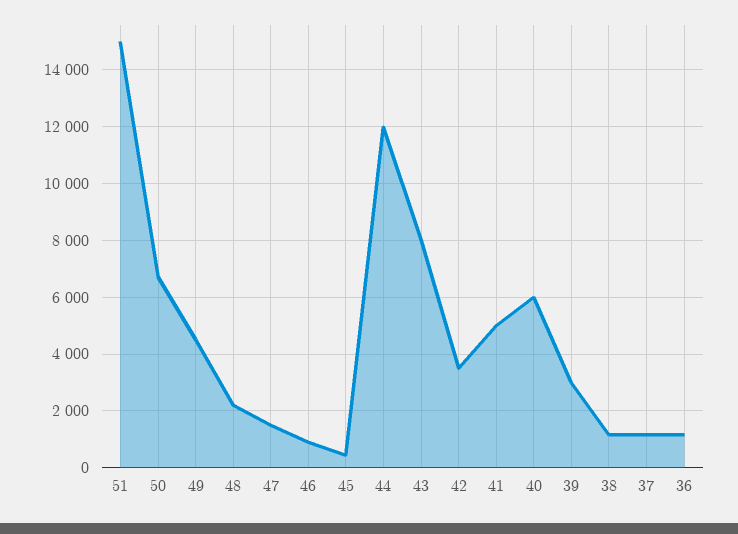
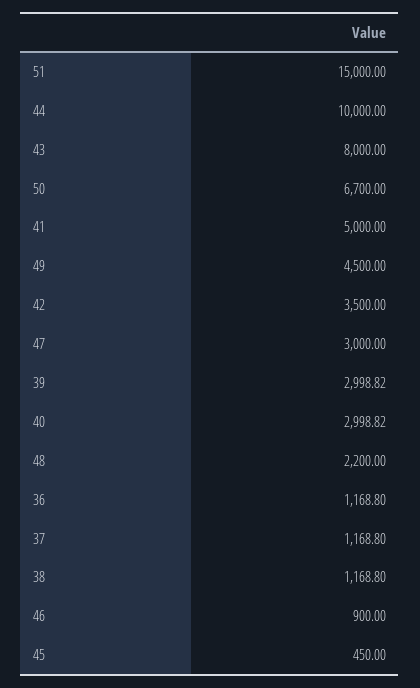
47: 1500 -> 3000
44: 12000 -> 10000
40: 6000 -> 2998.82

